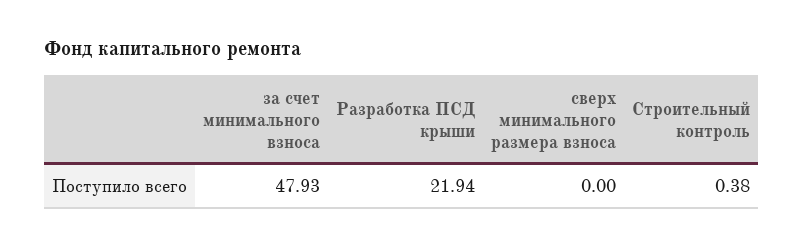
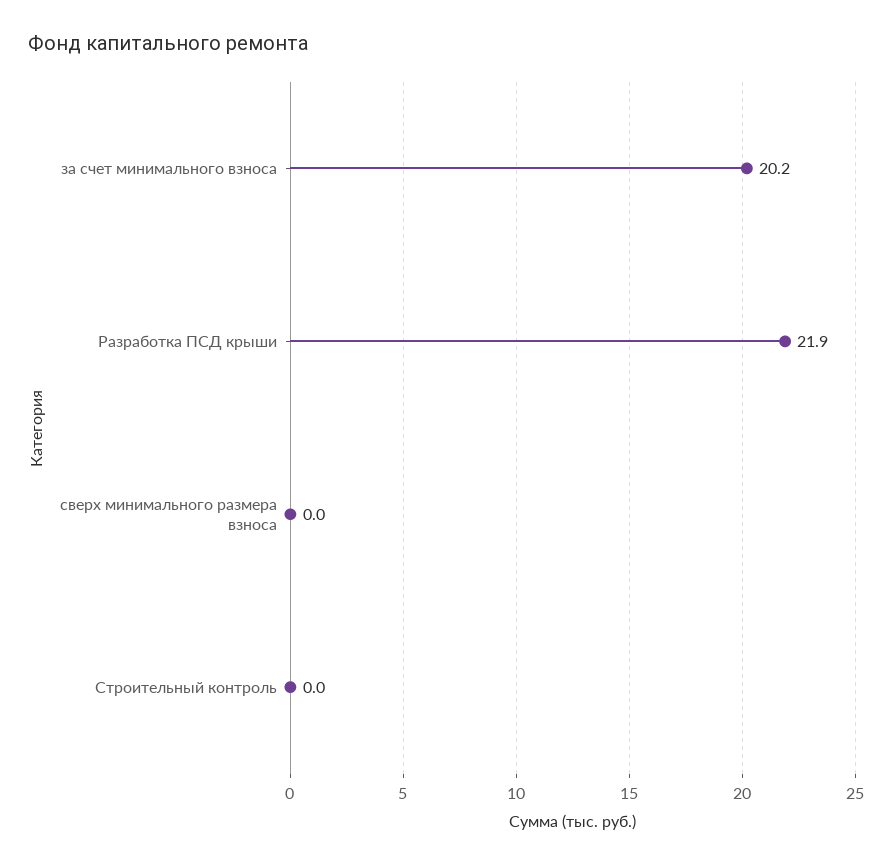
за счет минимального взноса: 47.93 -> 20.2
Строительный контроль: 0.38 -> 0

